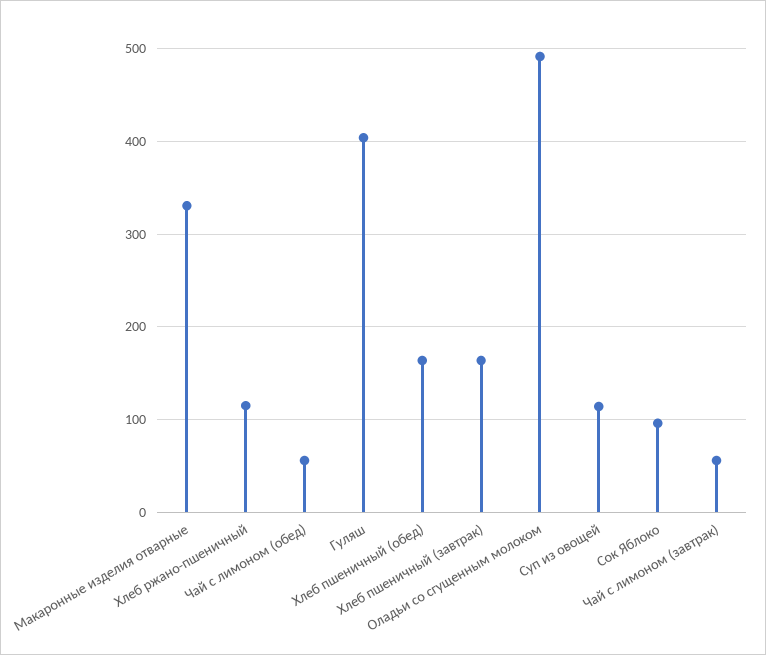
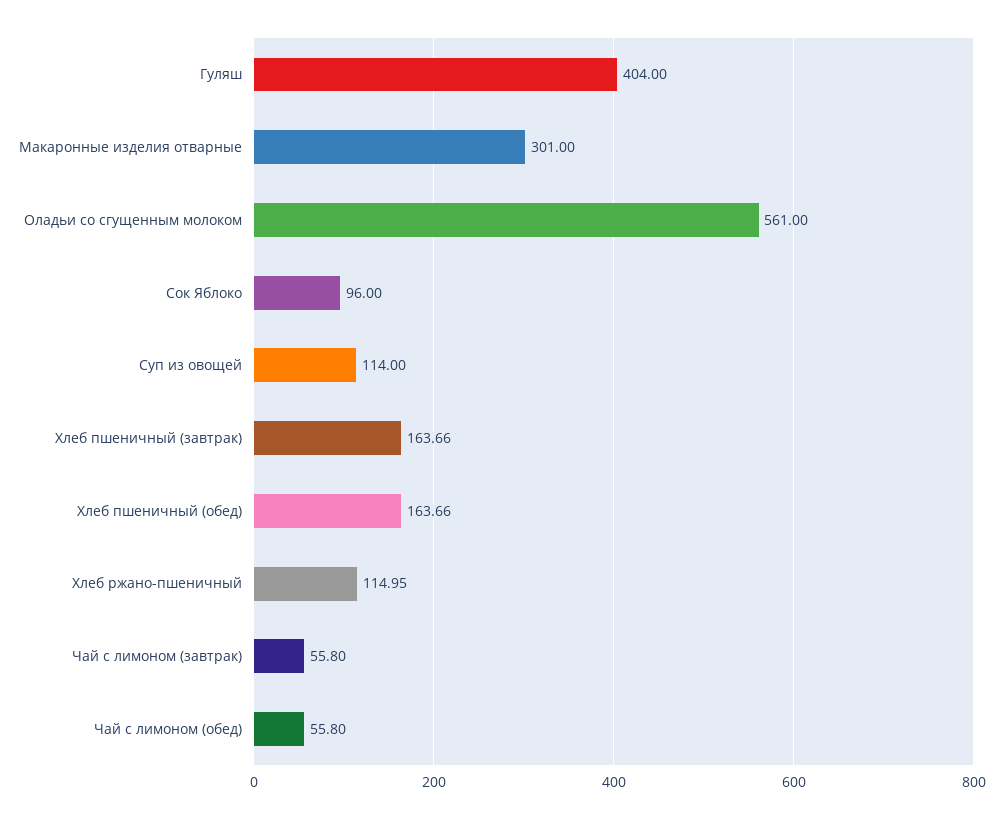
Макаронные изделия отварные: 330 -> 301
Оладьи со сгущенным молоком: 490 -> 561

